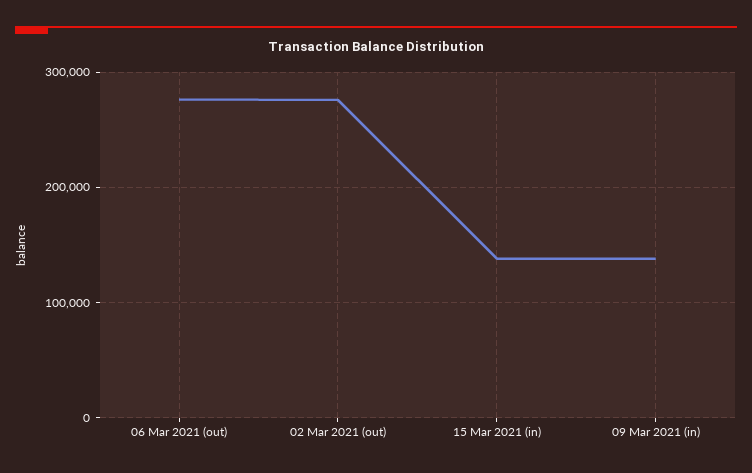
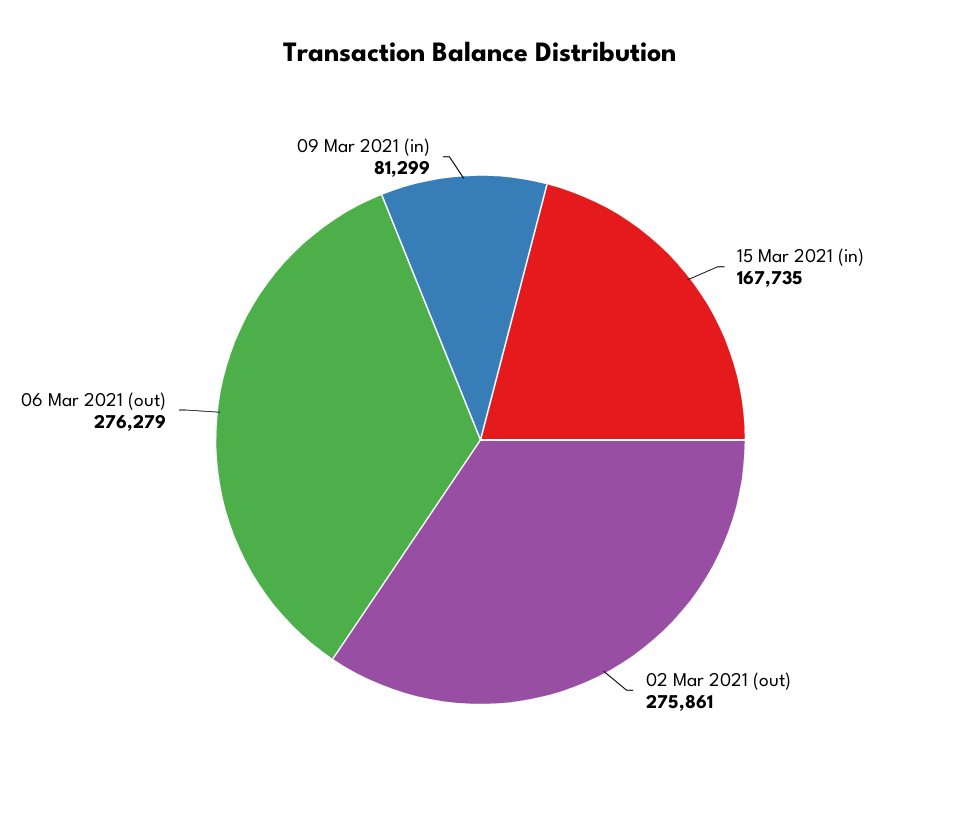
15 Mar 2021 (in): 140000 -> 167735
09 Mar 2021 (in): 140000 -> 81299

